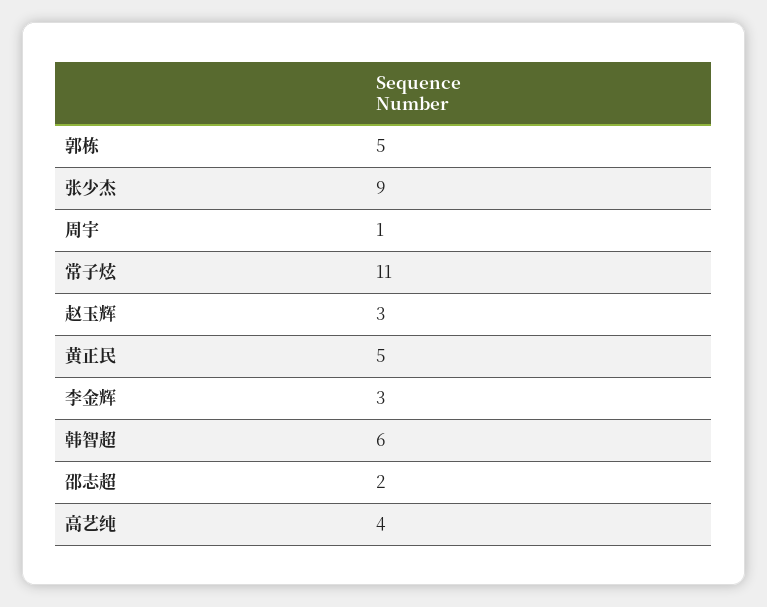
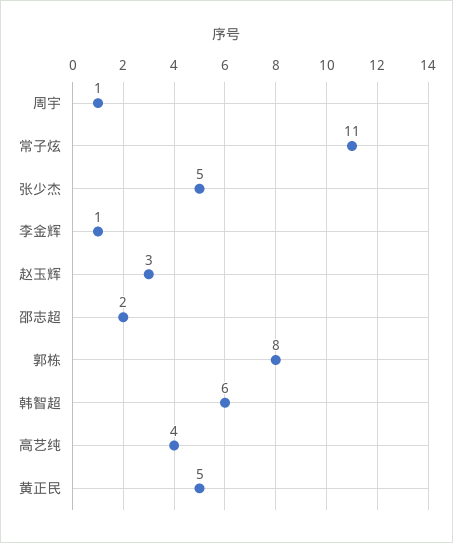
郭栋: 5 -> 8
张少杰: 9 -> 5
李金辉: 3 -> 1

